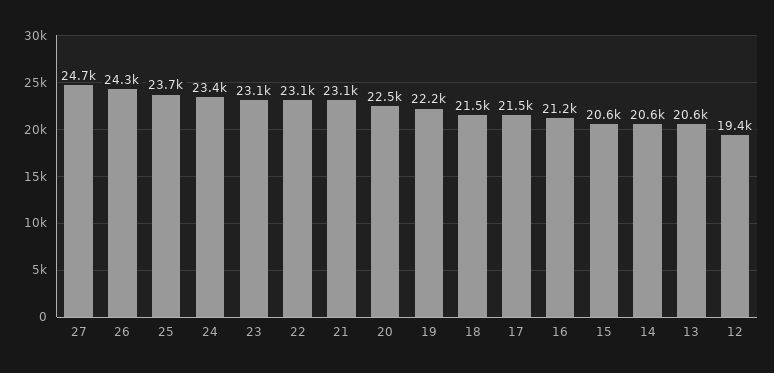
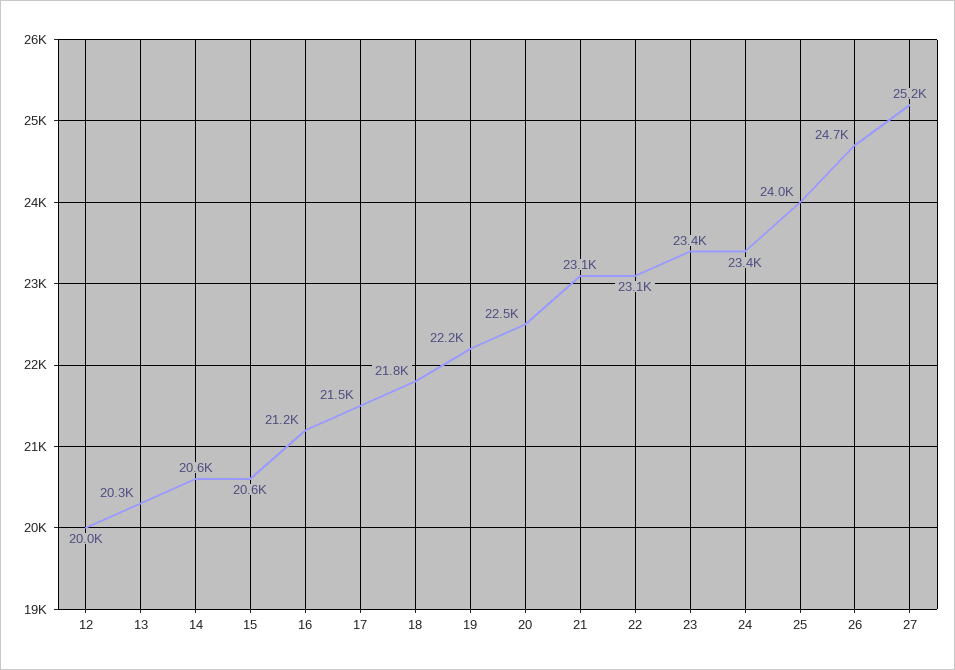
27: 24700 -> 25200
26: 24300 -> 24700
25: 23700 -> 24000
23: 23100 -> 23400
18: 21500 -> 21800
13: 20600 -> 20300
12: 19400 -> 20000

